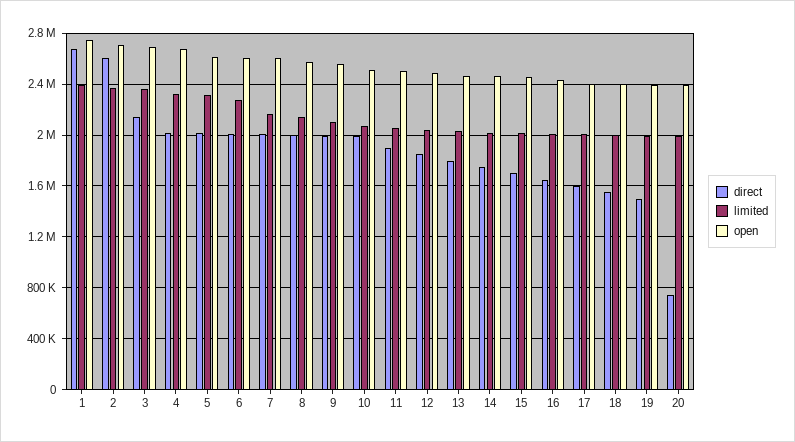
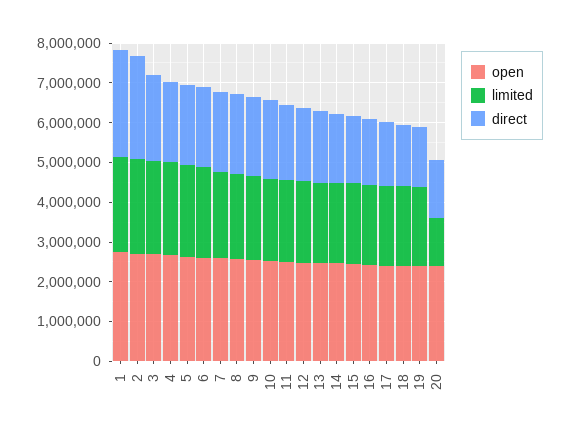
direct, 20: 750000 -> 1500000
limited, 20: 2000000 -> 1250000

